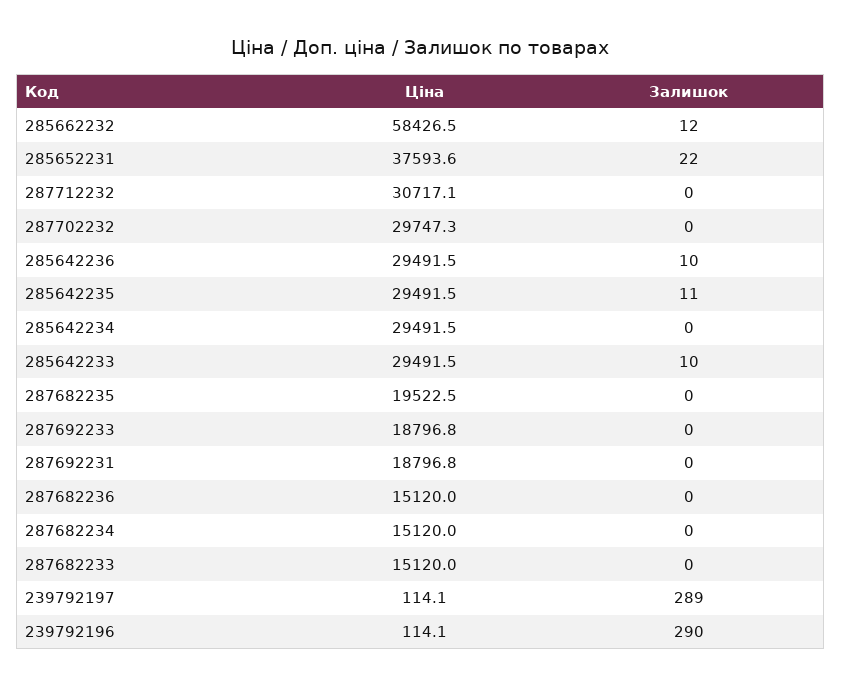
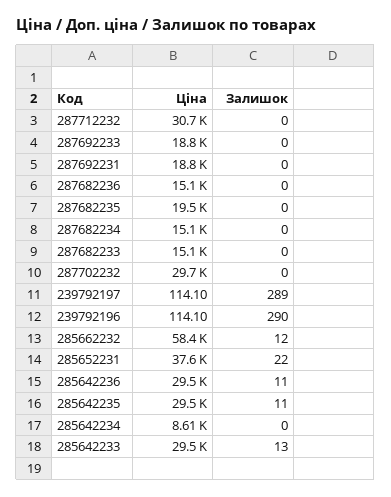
Залишок, 285642236: 10 -> 11
Ціна, 285642234: 29491.5 -> 8610
Залишок, 285642233: 10 -> 13

